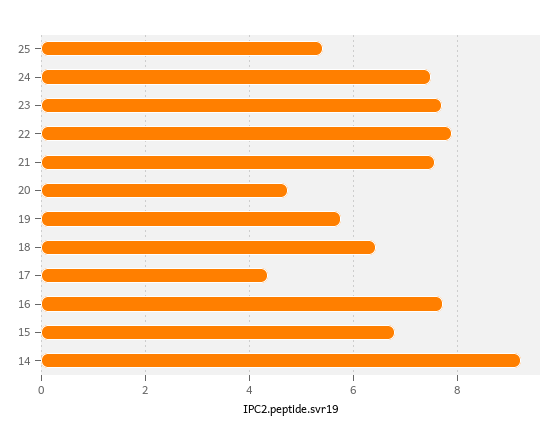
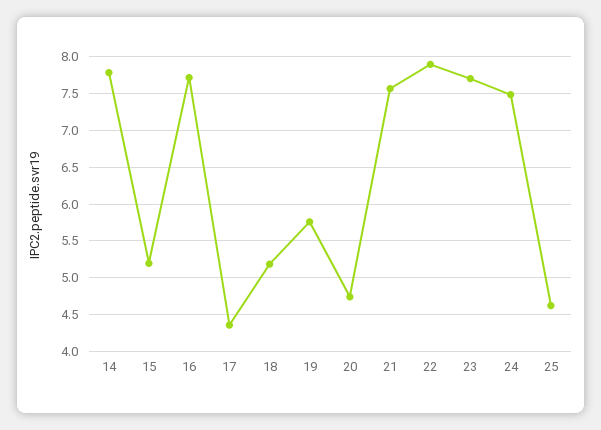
25: 5.4 -> 4.6
18: 6.4 -> 5.2
15: 6.8 -> 5.2
14: 9.2 -> 7.8

